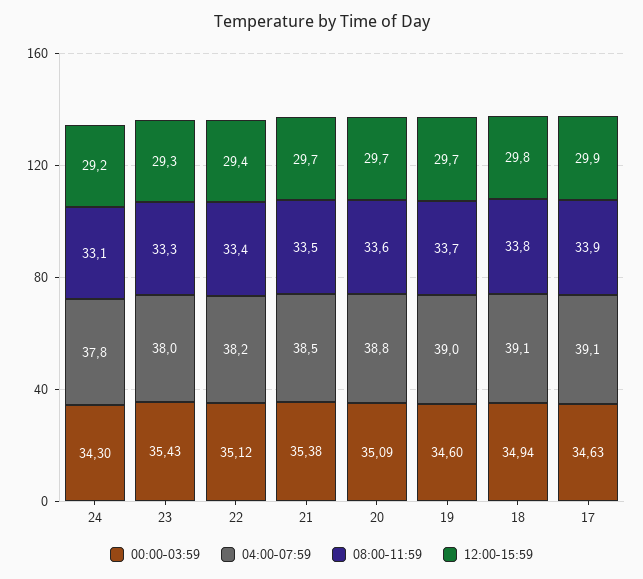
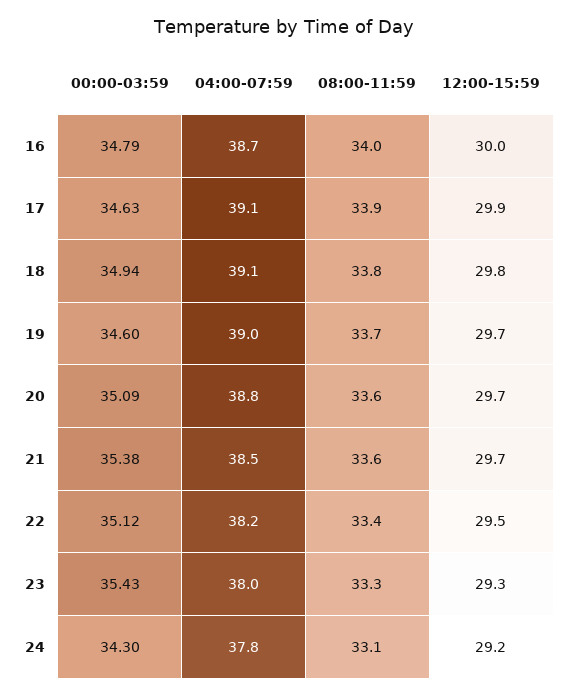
12:00-15:59, 22: 29.4 -> 29.5
08:00-11:59, 21: 33.5 -> 33.6
00:00-03:59, 16: none -> 34.79
04:00-07:59, 16: none -> 38.7
08:00-11:59, 16: none -> 34
12:00-15:59, 16: none -> 30

